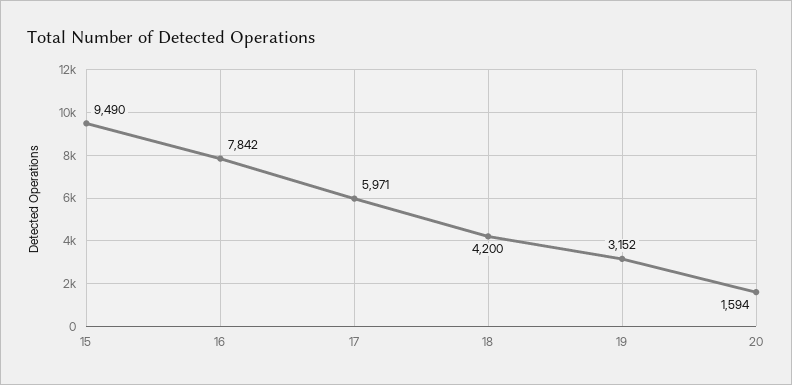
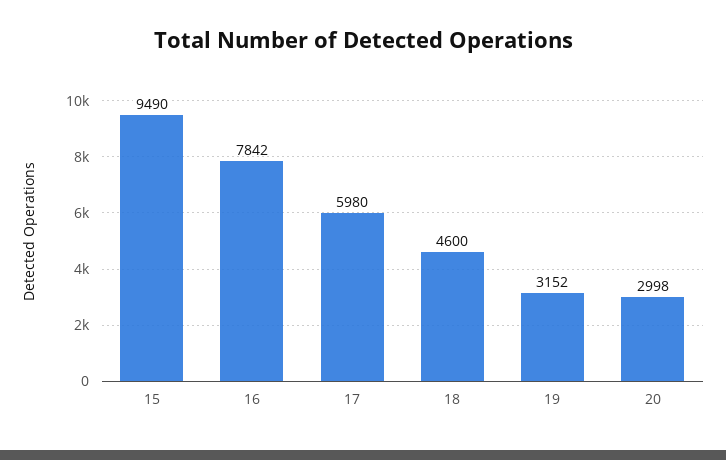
17: 5971 -> 5980
18: 4200 -> 4600
20: 1594 -> 2998

